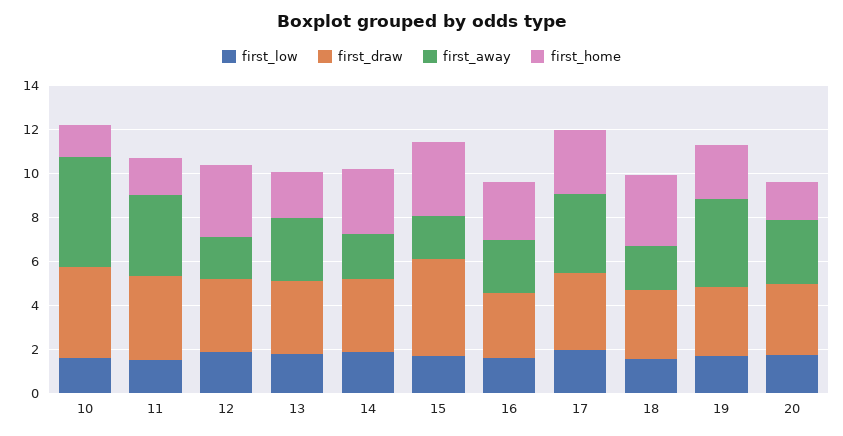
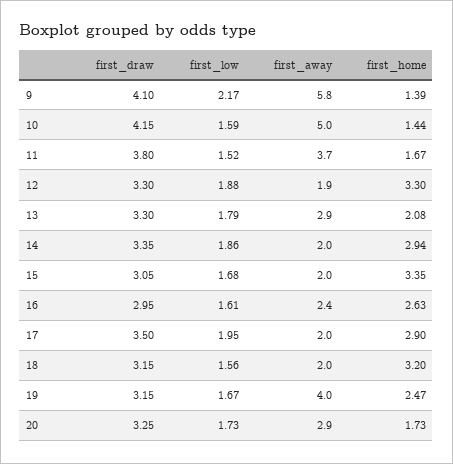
first_draw, 15: 4.5 -> 3.05
first_away, 17: 3.5 -> 2
first_draw, 9: none -> 4.1
first_low, 9: none -> 2.17
first_away, 9: none -> 5.8
first_home, 9: none -> 1.39

